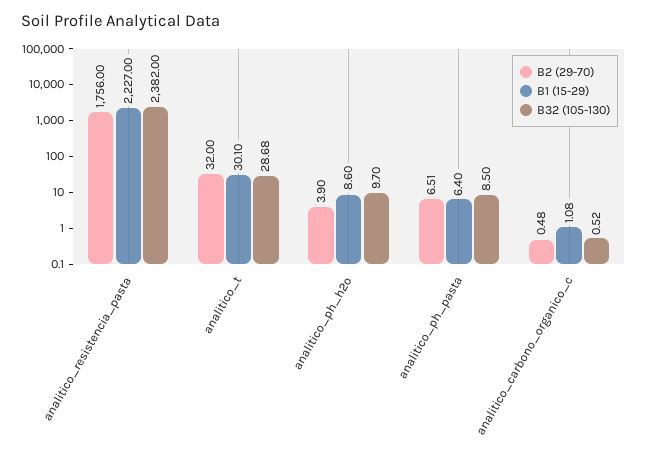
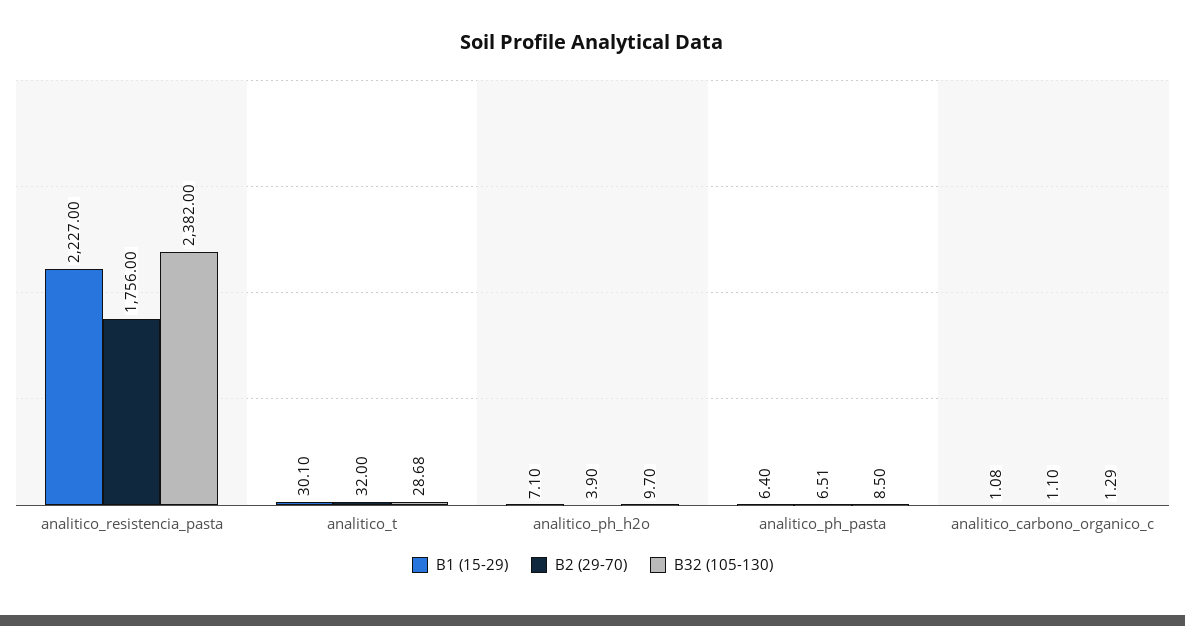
B1 (15-29), analitico_ph_h2o: 8.6 -> 7.1
B2 (29-70), analitico_carbono_organico_c: 0.48 -> 1.1
B32 (105-130), analitico_carbono_organico_c: 0.52 -> 1.29

